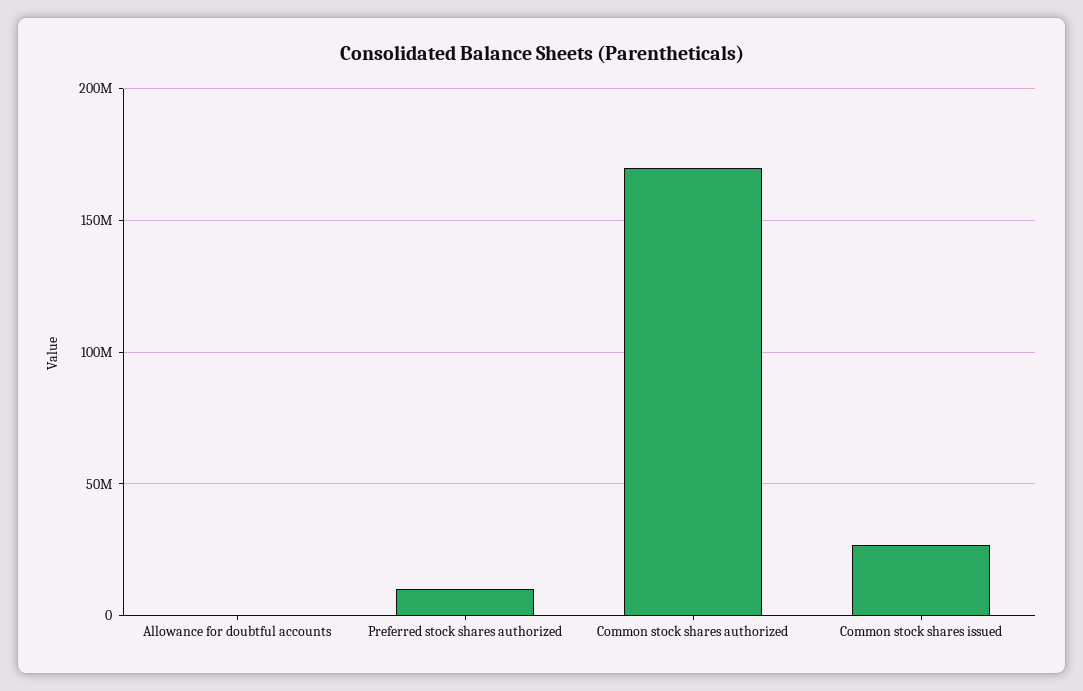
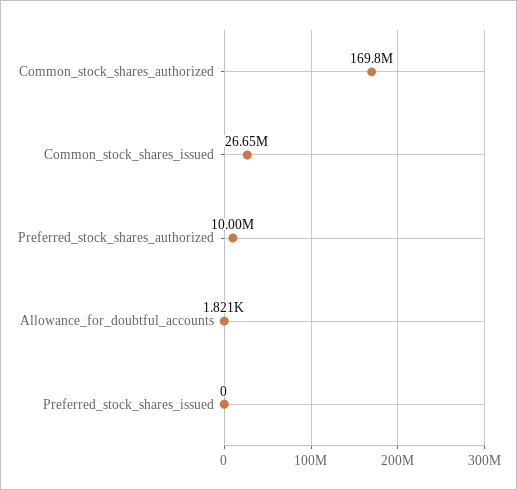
Preferred_stock_shares_issued: none -> 0

